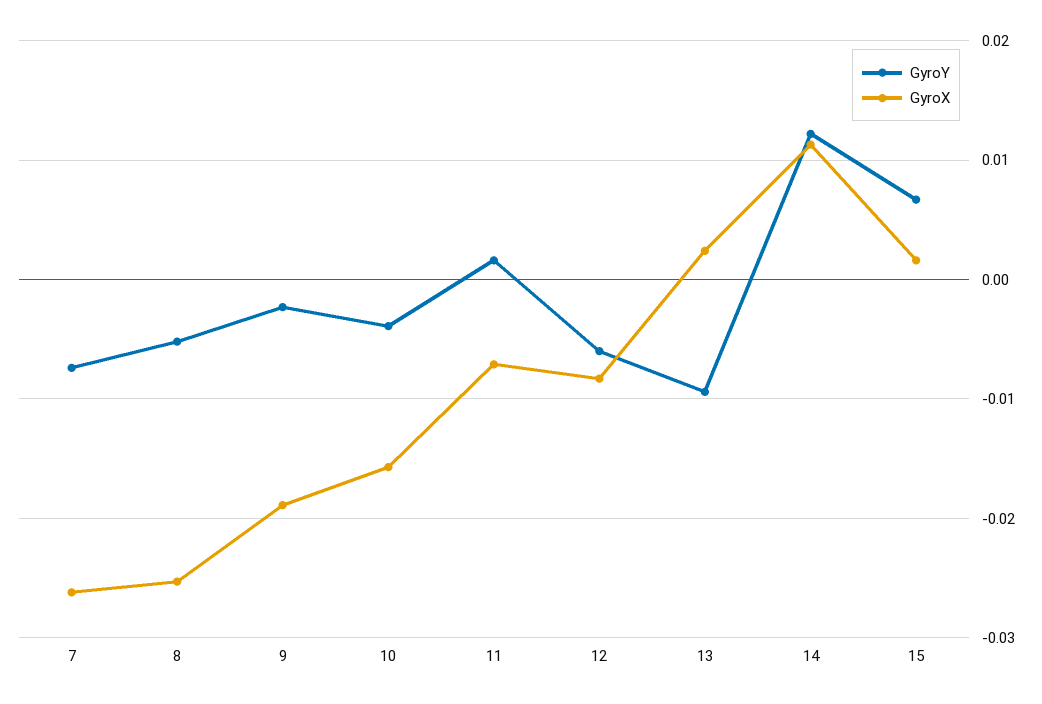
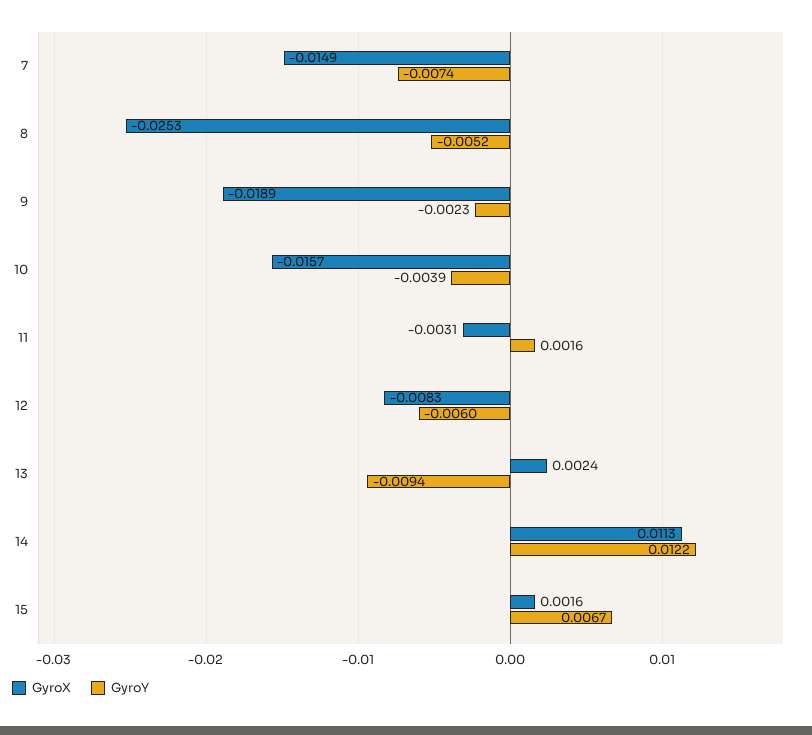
GyroX, 7: -0.026 -> -0.0149
GyroX, 11: -0.007 -> -0.0031

